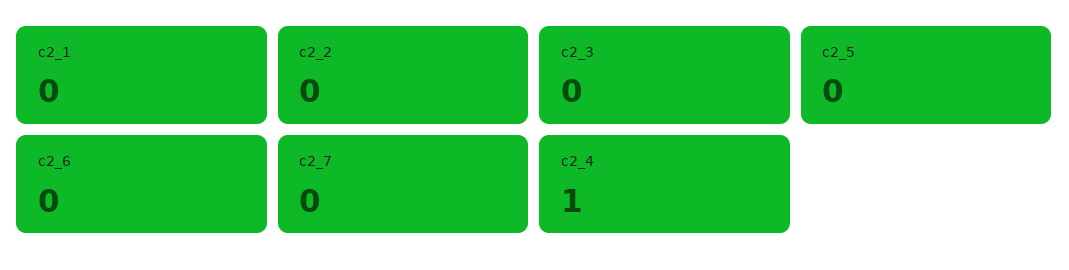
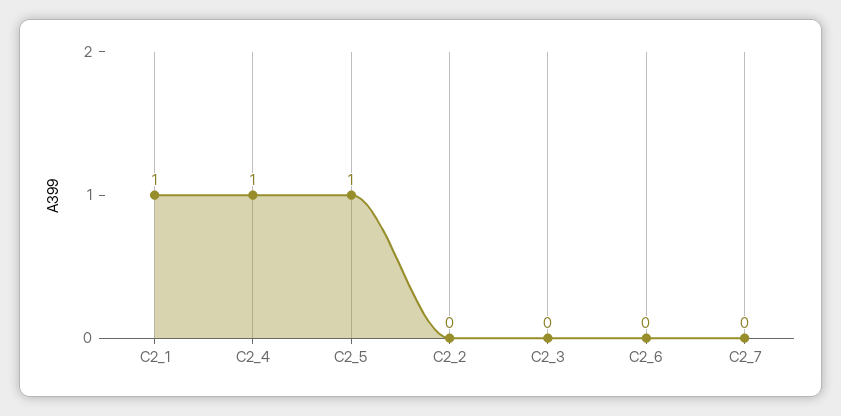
c2_1: 0 -> 1
c2_5: 0 -> 1

